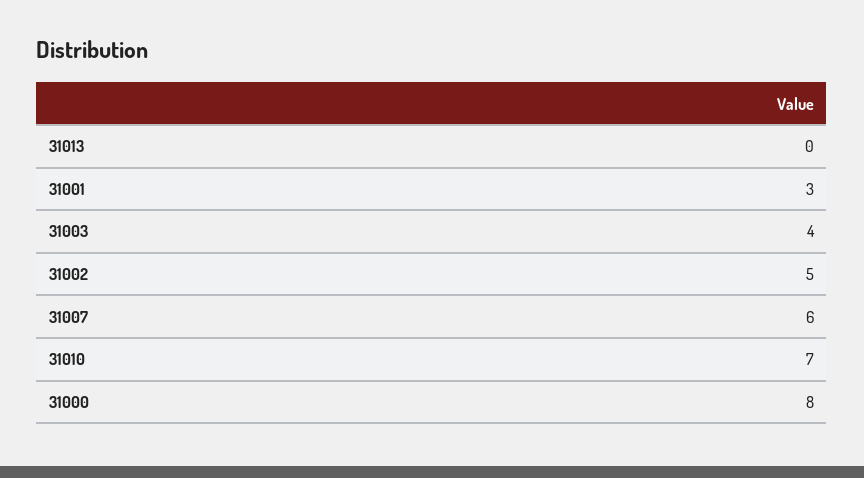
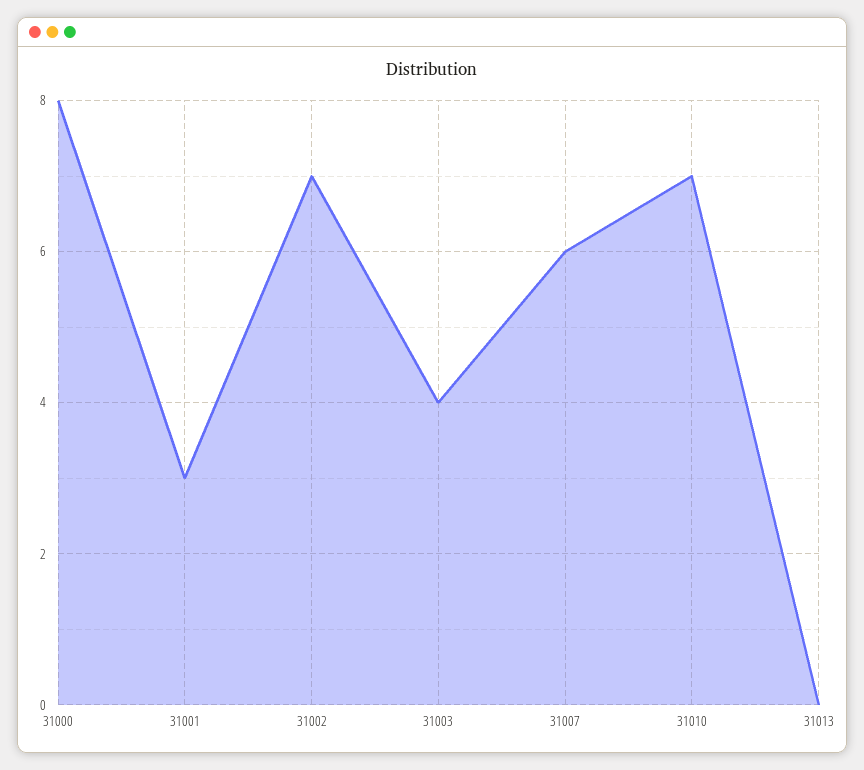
31002: 5 -> 7

